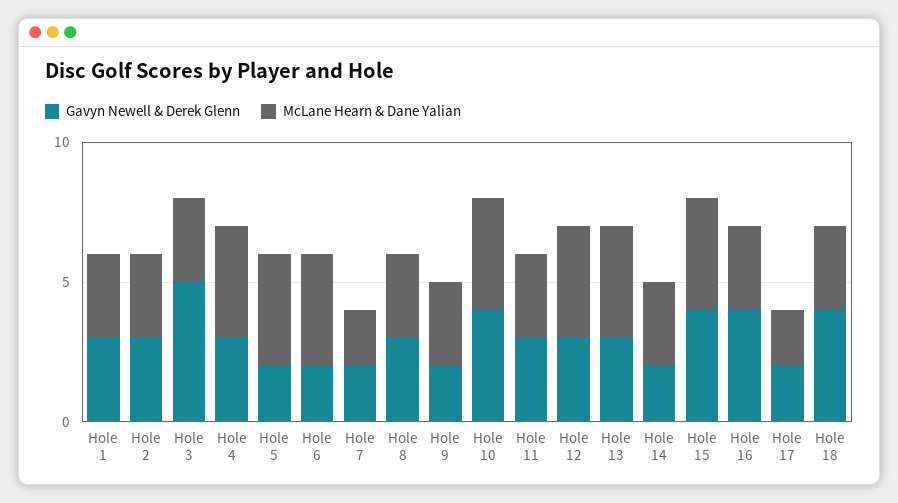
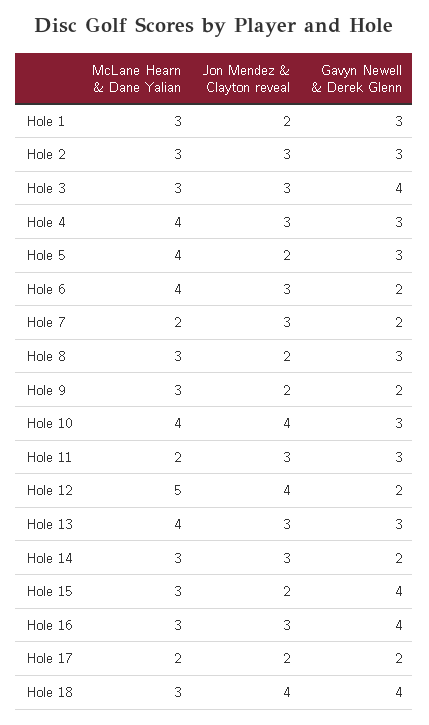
Gavyn Newell & Derek Glenn, Hole 3: 5 -> 4
Gavyn Newell & Derek Glenn, Hole 5: 2 -> 3
Gavyn Newell & Derek Glenn, Hole 10: 4 -> 3
McLane Hearn & Dane Yalian, Hole 11: 3 -> 2
Gavyn Newell & Derek Glenn, Hole 12: 3 -> 2
McLane Hearn & Dane Yalian, Hole 12: 4 -> 5
McLane Hearn & Dane Yalian, Hole 15: 4 -> 3
Jon Mendez & Clayton reveal, Hole 1: none -> 2
Jon Mendez & Clayton reveal, Hole 2: none -> 3
Jon Mendez & Clayton reveal, Hole 3: none -> 3
Jon Mendez & Clayton reveal, Hole 4: none -> 3
Jon Mendez & Clayton reveal, Hole 5: none -> 2
Jon Mendez & Clayton reveal, Hole 6: none -> 3
Jon Mendez & Clayton reveal, Hole 7: none -> 3
Jon Mendez & Clayton reveal, Hole 8: none -> 2
Jon Mendez & Clayton reveal, Hole 9: none -> 2
Jon Mendez & Clayton reveal, Hole 10: none -> 4
Jon Mendez & Clayton reveal, Hole 11: none -> 3
Jon Mendez & Clayton reveal, Hole 12: none -> 4
Jon Mendez & Clayton reveal, Hole 13: none -> 3
Jon Mendez & Clayton reveal, Hole 14: none -> 3
Jon Mendez & Clayton reveal, Hole 15: none -> 2
Jon Mendez & Clayton reveal, Hole 16: none -> 3
Jon Mendez & Clayton reveal, Hole 17: none -> 2
Jon Mendez & Clayton reveal, Hole 18: none -> 4

